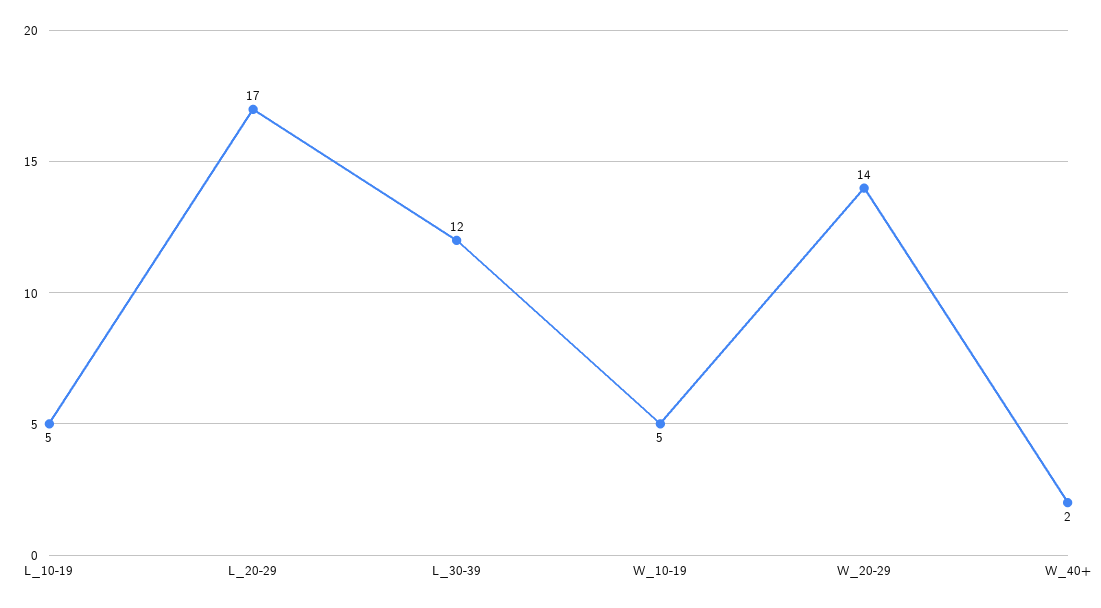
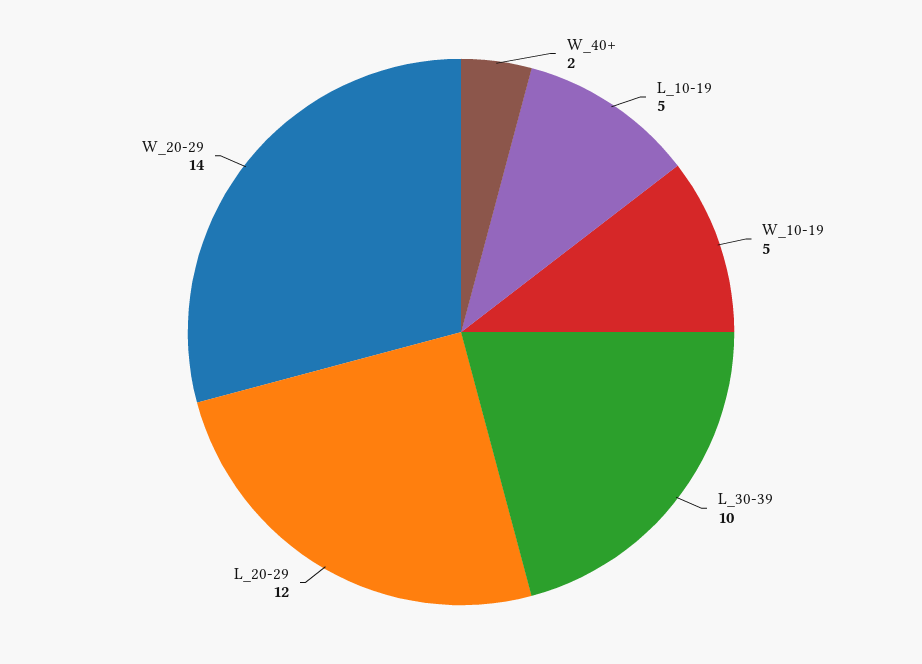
L_20-29: 17 -> 12
L_30-39: 12 -> 10

